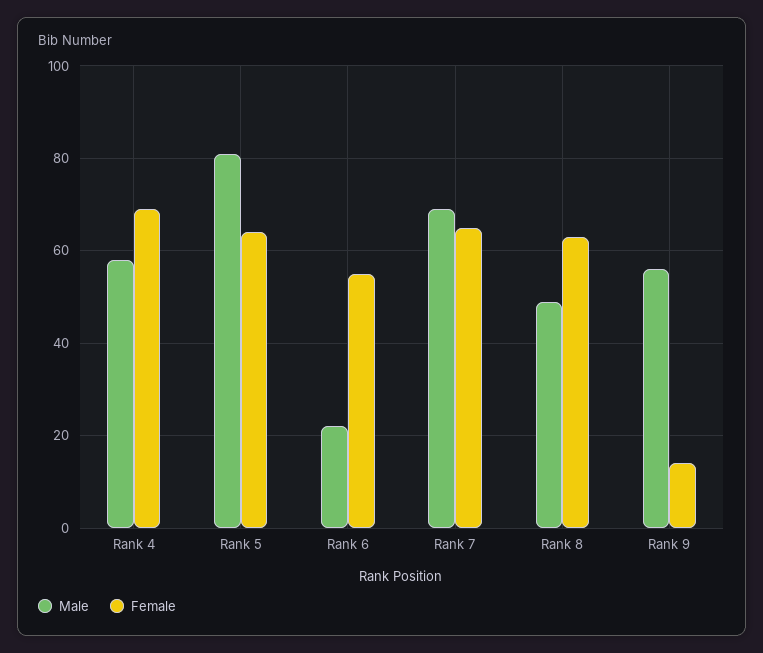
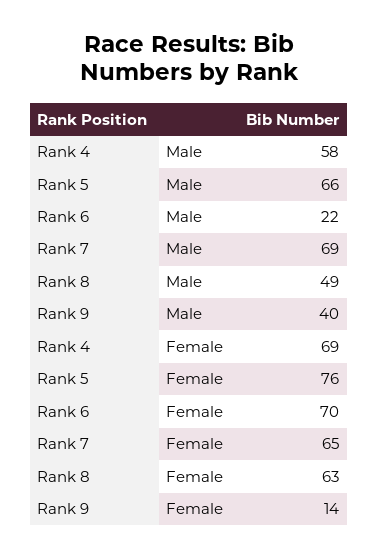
Male, Rank 5: 80 -> 66
Female, Rank 5: 65 -> 76
Female, Rank 6: 55 -> 70
Male, Rank 9: 55 -> 40

